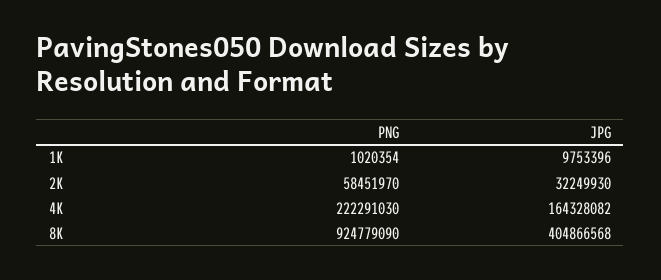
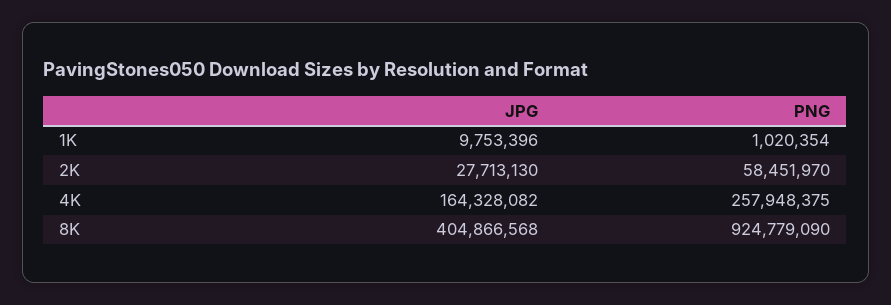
JPG, 2K: 32249930 -> 27713130
PNG, 4K: 222291030 -> 257948375

